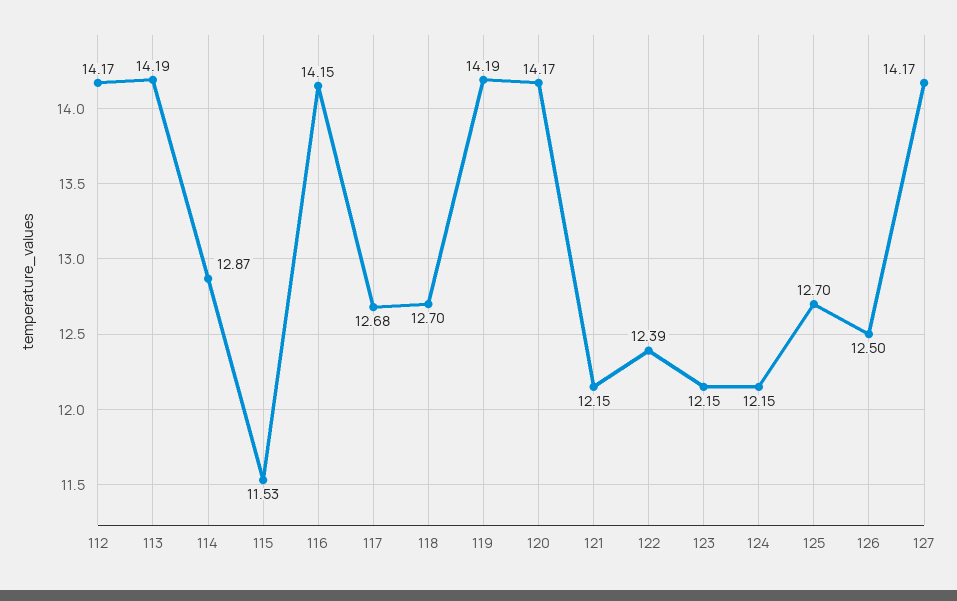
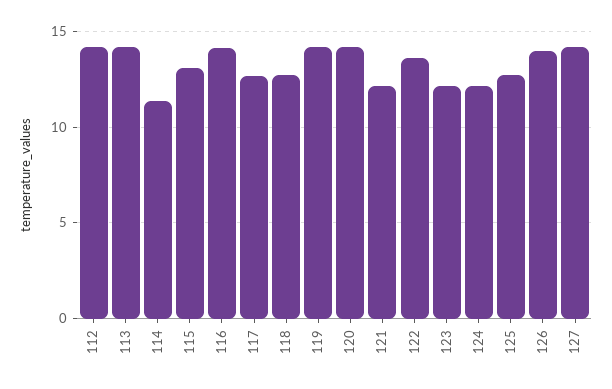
114: 12.87 -> 11.5
115: 11.53 -> 13
122: 12.39 -> 13.5
126: 12.5 -> 14

